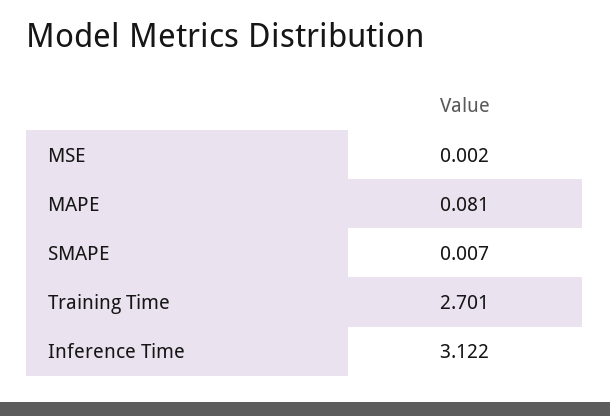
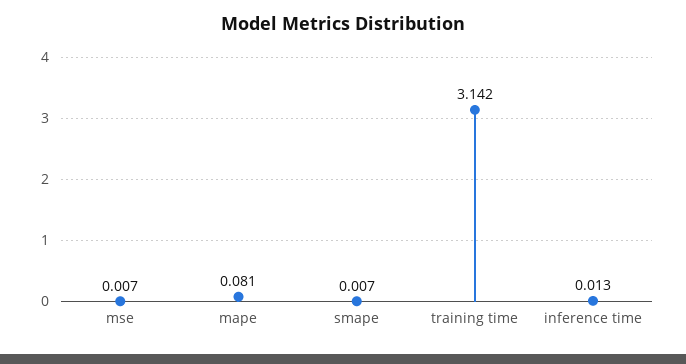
MSE: 0.002 -> 0.007
Training Time: 2.701 -> 3.142
Inference Time: 3.122 -> 0.013

